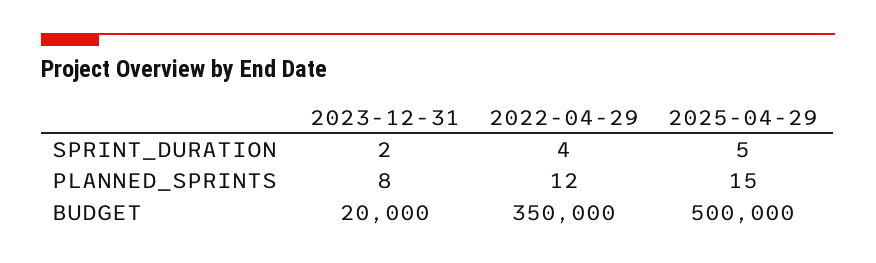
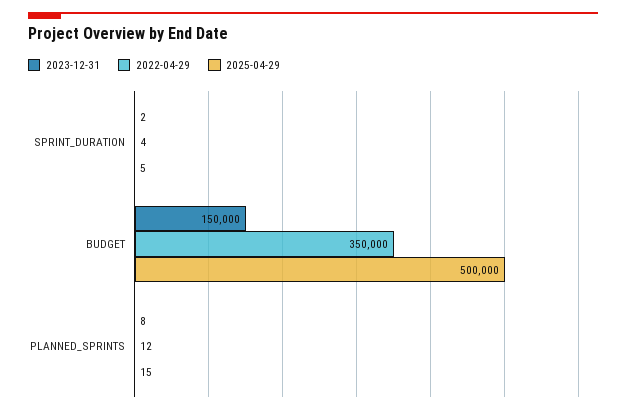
2023-12-31, BUDGET: 20000 -> 150000

